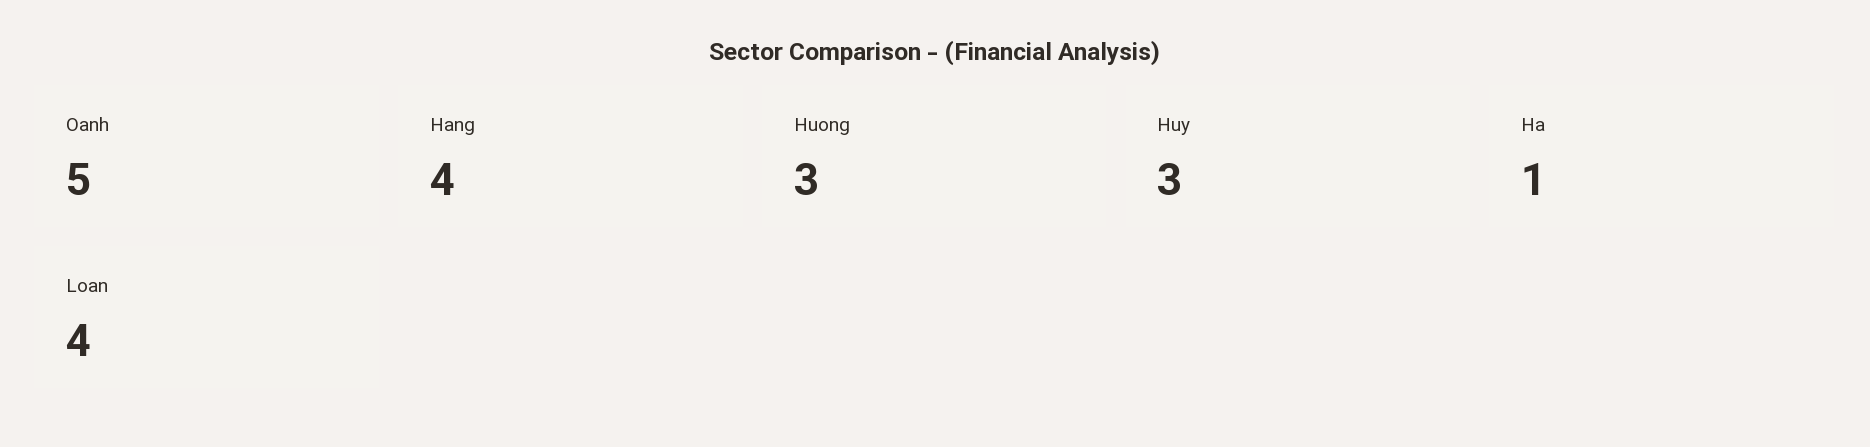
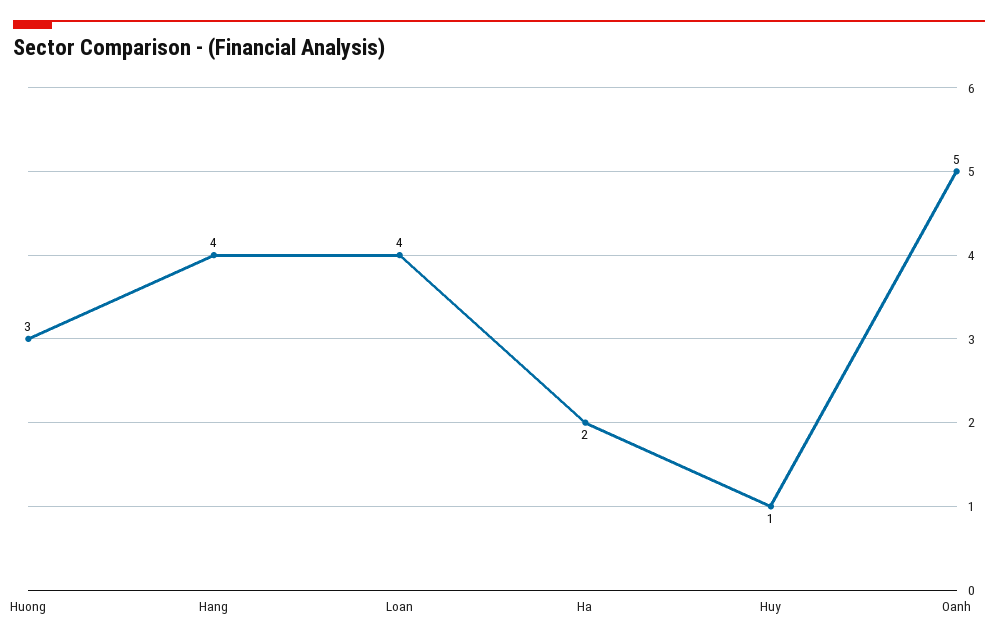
Huy: 3 -> 1
Ha: 1 -> 2

